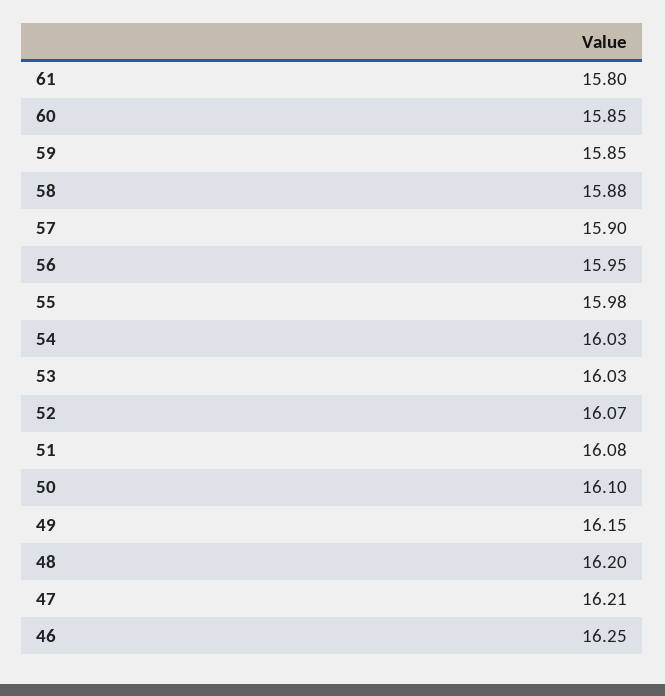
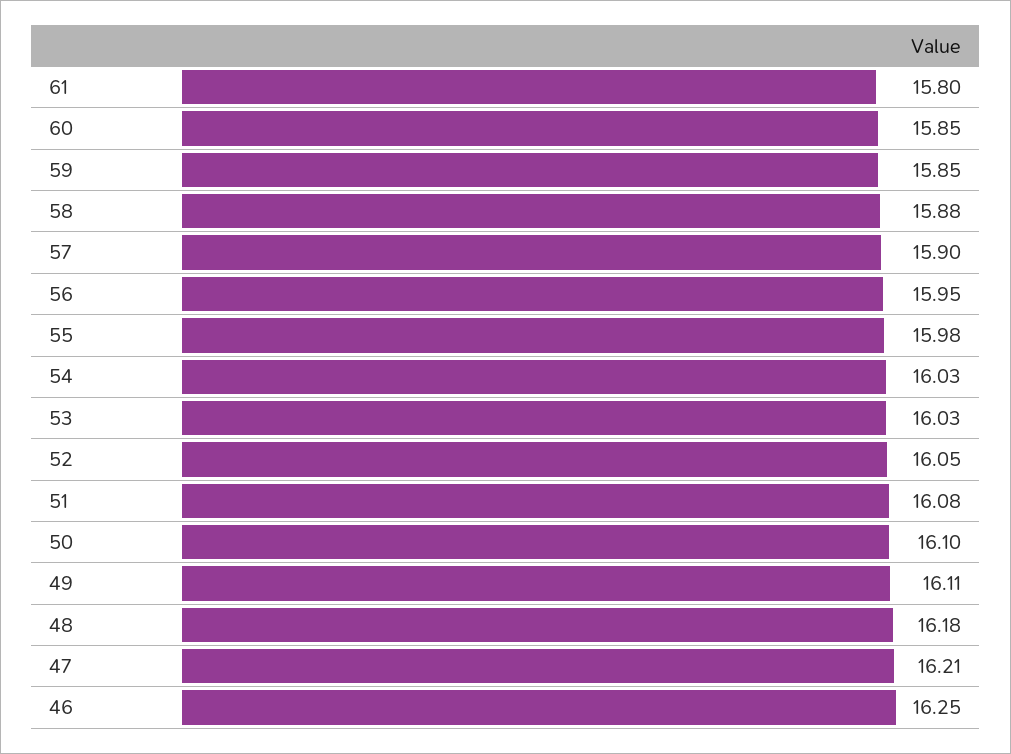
52: 16.07 -> 16.05
49: 16.15 -> 16.11
48: 16.2 -> 16.18

